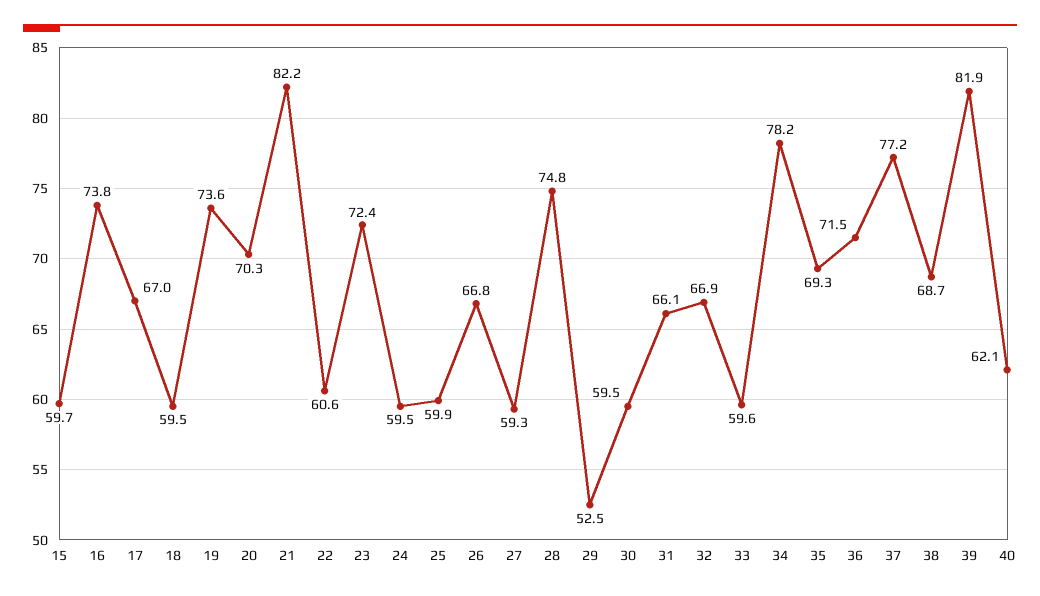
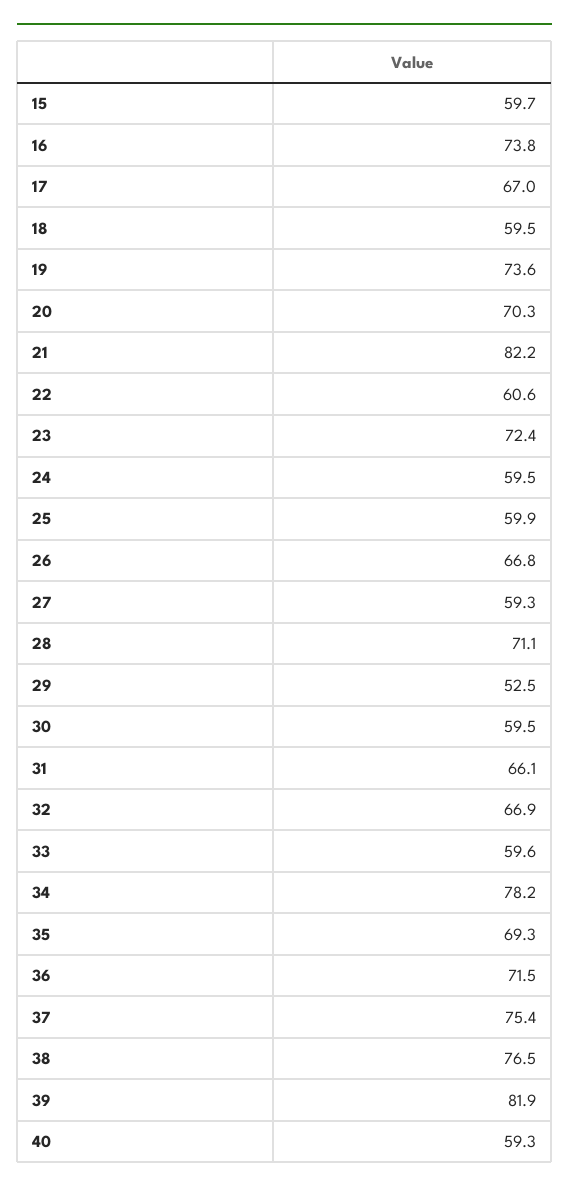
28: 74.8 -> 71.1
37: 77.2 -> 75.4
38: 68.7 -> 76.5
40: 62.1 -> 59.3

